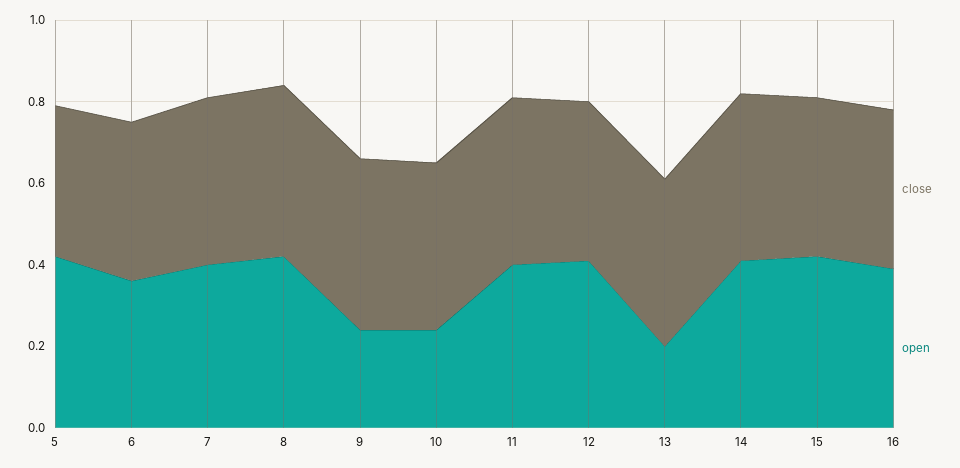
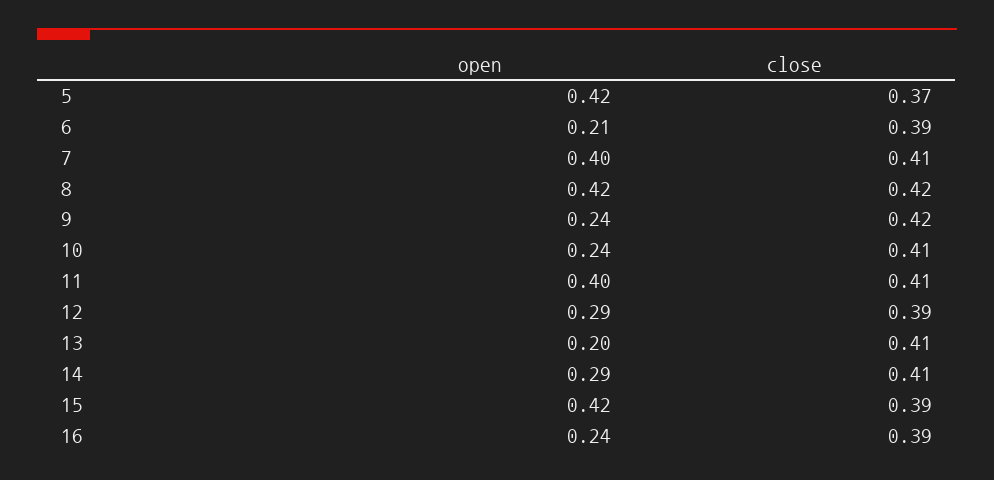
open, 6: 0.35 -> 0.21
open, 12: 0.4 -> 0.29
open, 14: 0.4 -> 0.29
open, 16: 0.4 -> 0.24

